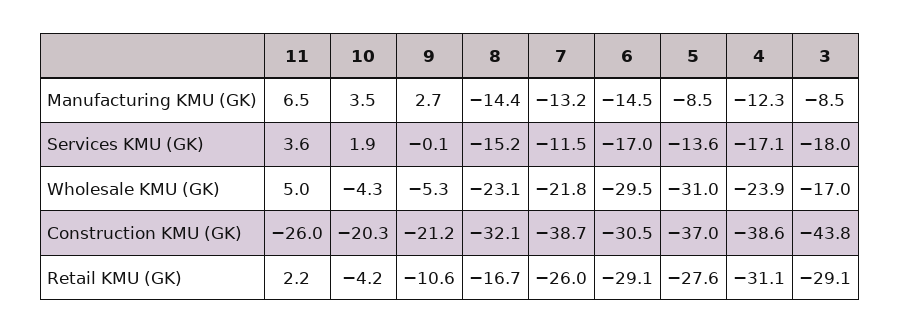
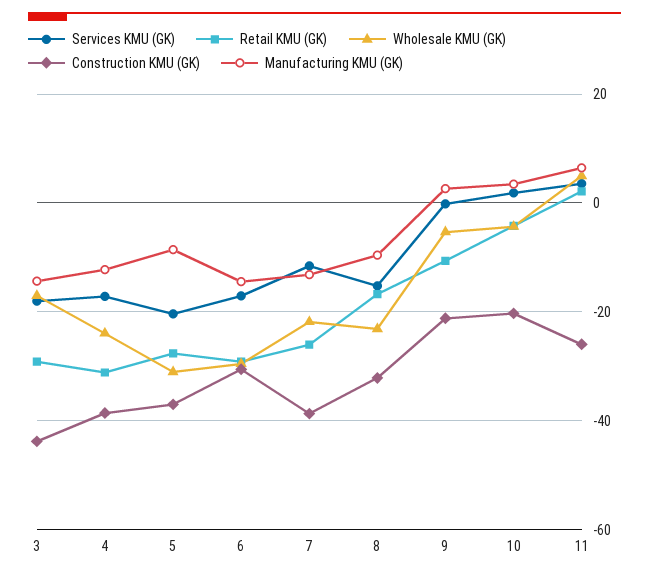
Manufacturing KMU (GK), 8: -14.4 -> -10
Manufacturing KMU (GK), 3: -8.5 -> -14
Services KMU (GK), 5: -13.6 -> -20

